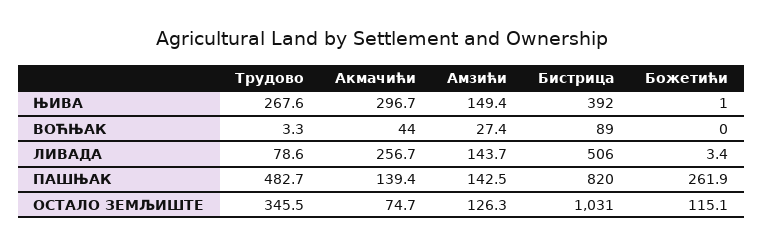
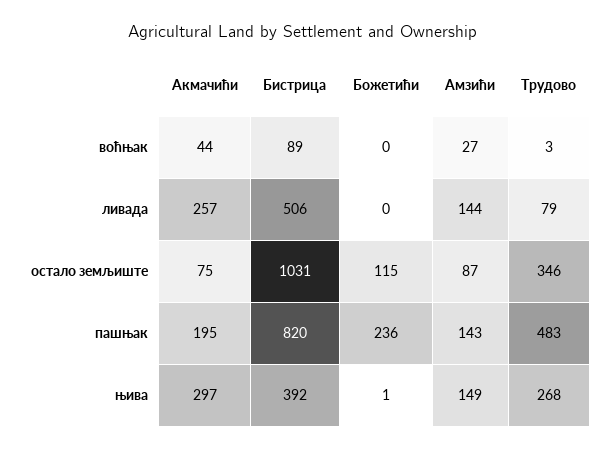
Божетићи, ЛИВАДА: 3.4 -> 0
Акмачићи, ПАШЊАК: 139.4 -> 195
Божетићи, ПАШЊАК: 261.9 -> 236
Амзићи, ОСТАЛО ЗЕМЉИШТЕ: 126.3 -> 87

